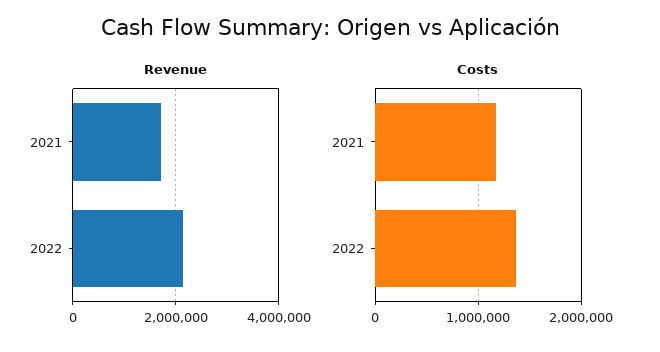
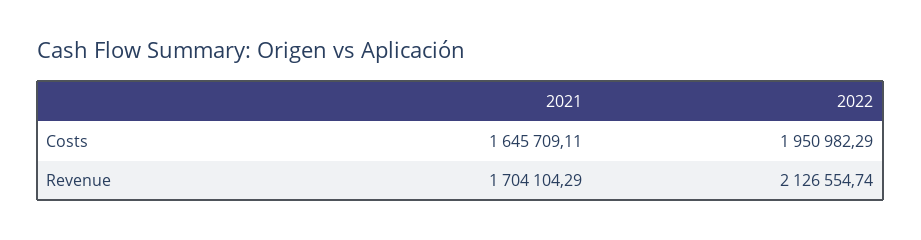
Costs, 2021: 1200000 -> 1645709.11
Costs, 2022: 1400000 -> 1950982.29

